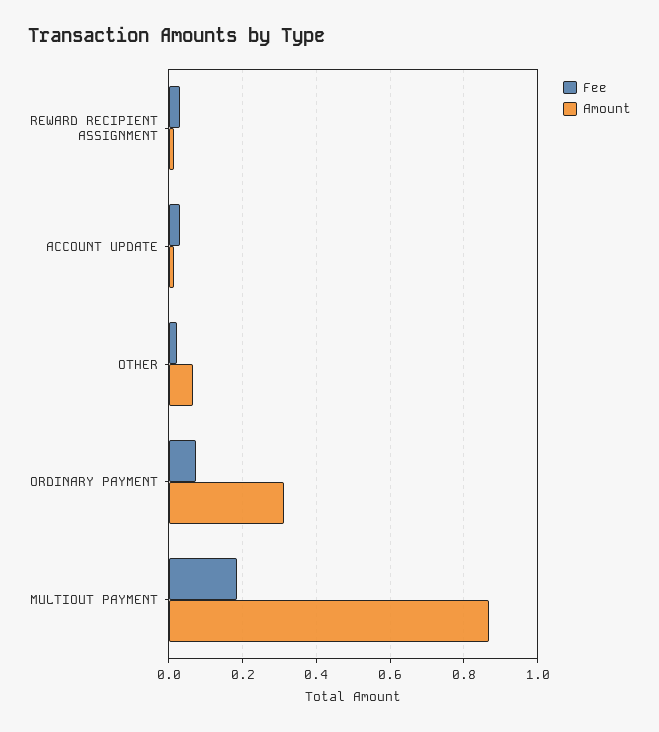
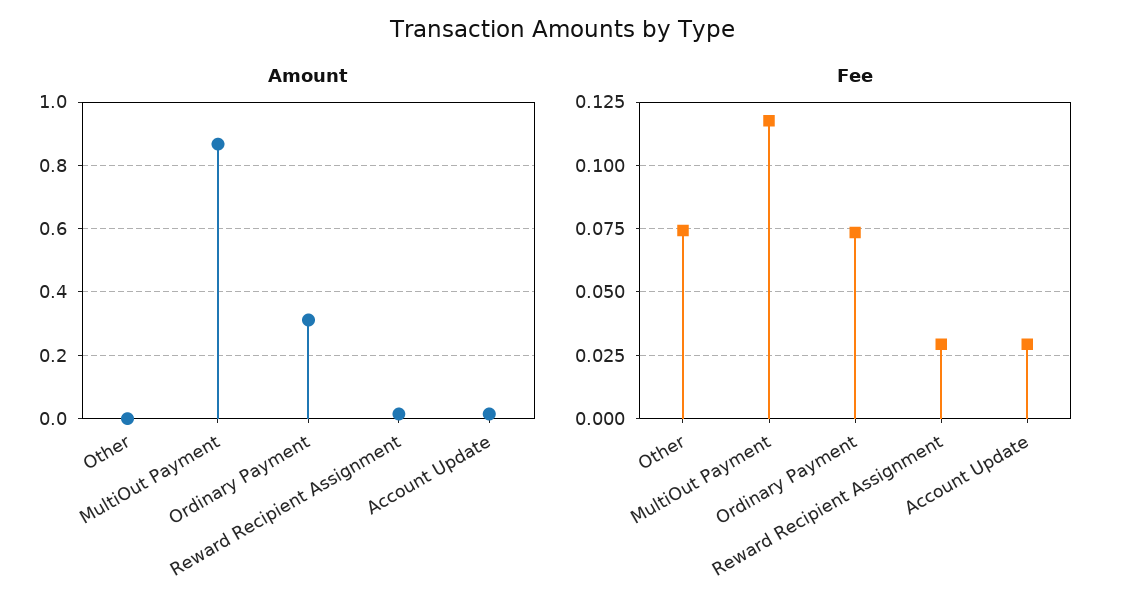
Fee, OTHER: 0.02 -> 0.075
Amount, OTHER: 0.06 -> 0
Fee, MULTIOUT PAYMENT: 0.18 -> 0.1175

